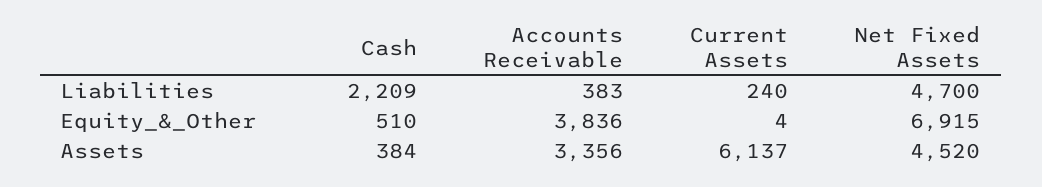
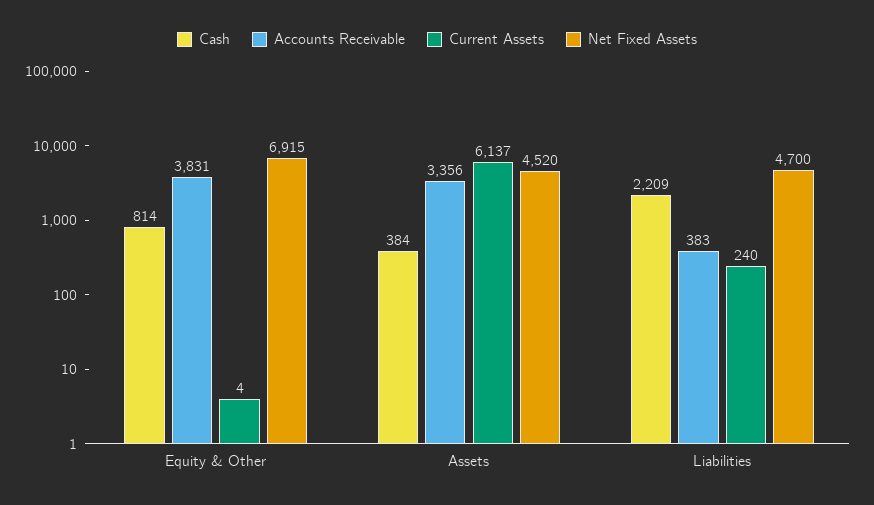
Cash, Equity_&_Other: 510 -> 814
Accounts Receivable, Equity_&_Other: 3836 -> 3831

